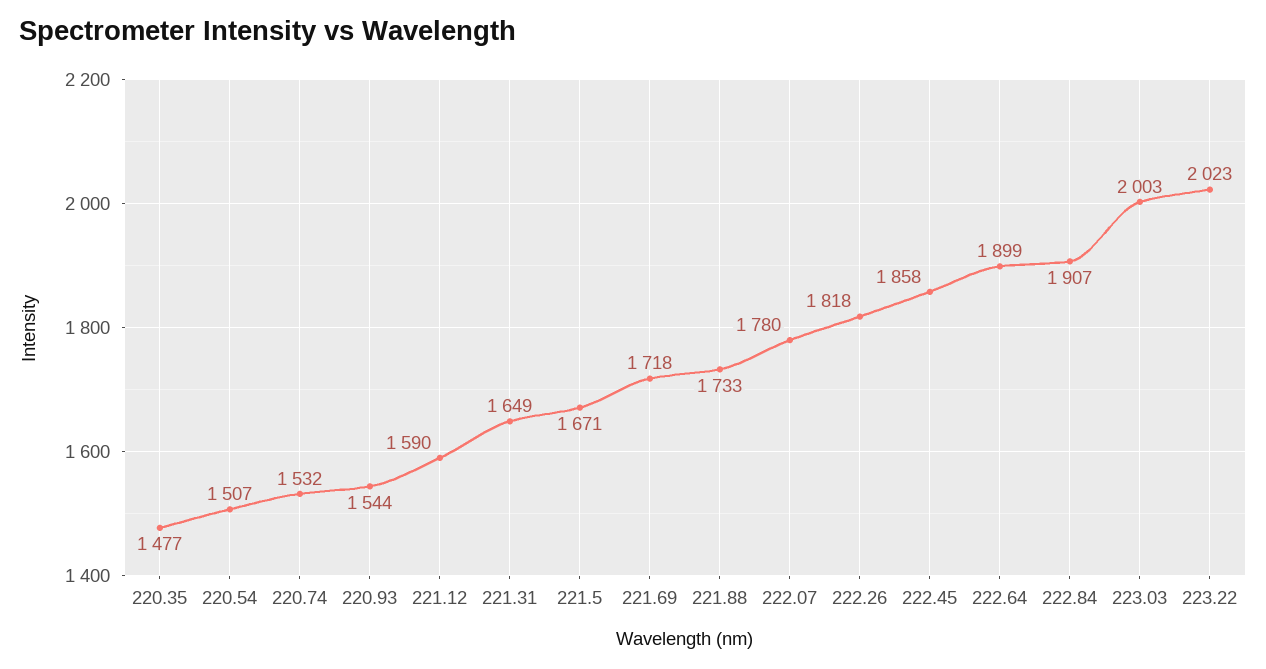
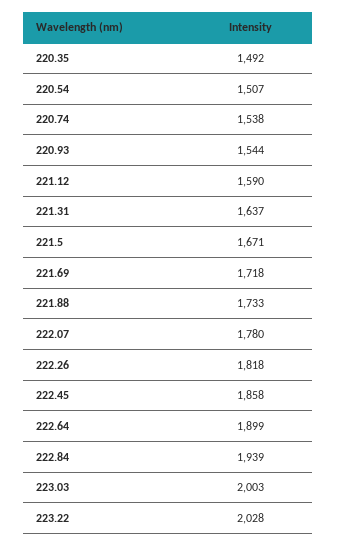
220.35: 1477 -> 1492
220.74: 1532 -> 1538
221.31: 1649 -> 1637
222.84: 1907 -> 1939
223.22: 2023 -> 2028

